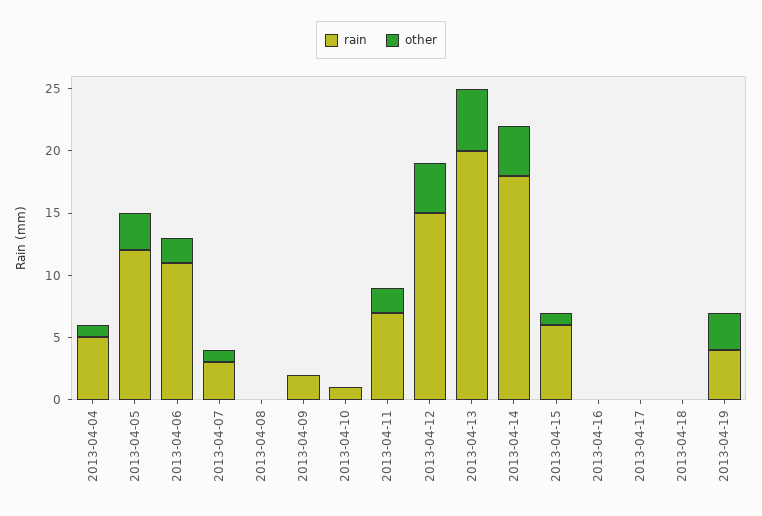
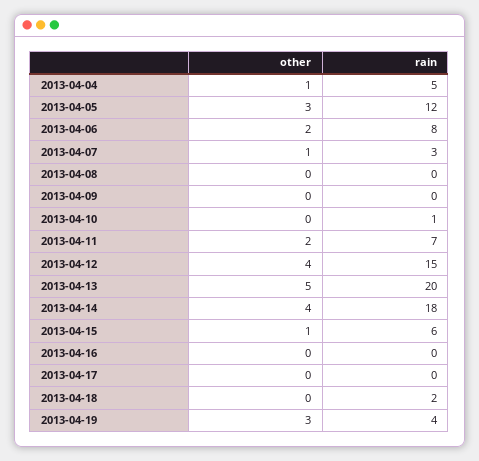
rain, 2013-04-06: 11 -> 8
rain, 2013-04-09: 2 -> 0
rain, 2013-04-18: 0 -> 2

